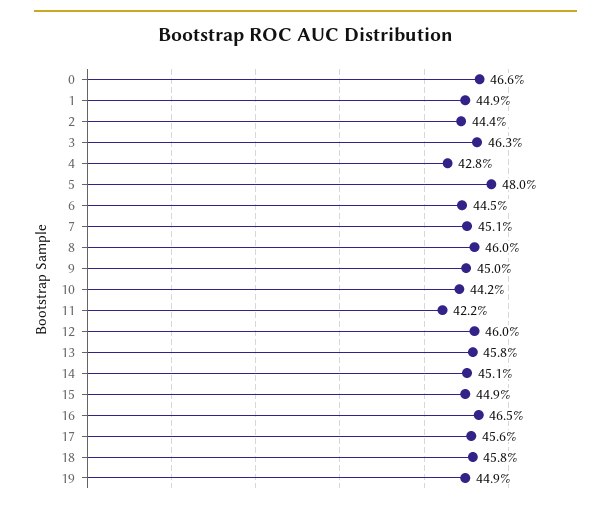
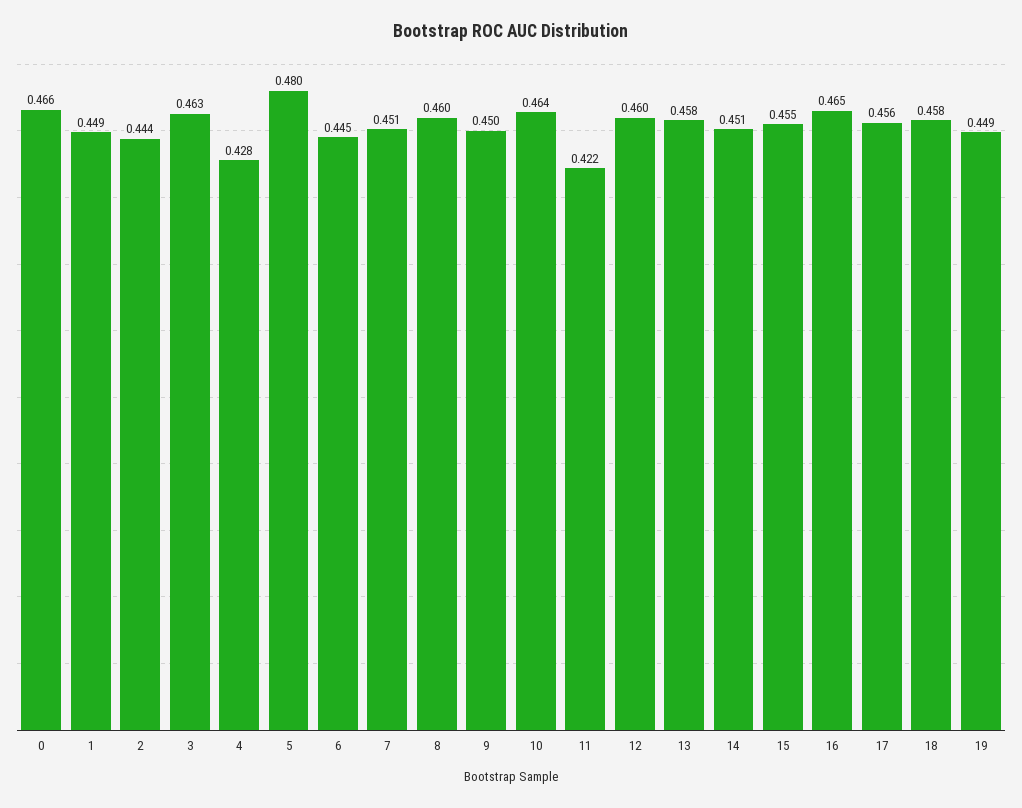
10: 0.442 -> 0.464
15: 0.449 -> 0.455

